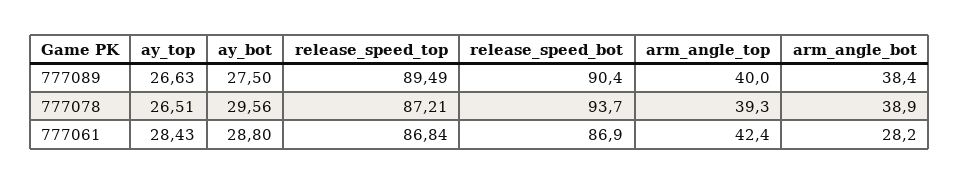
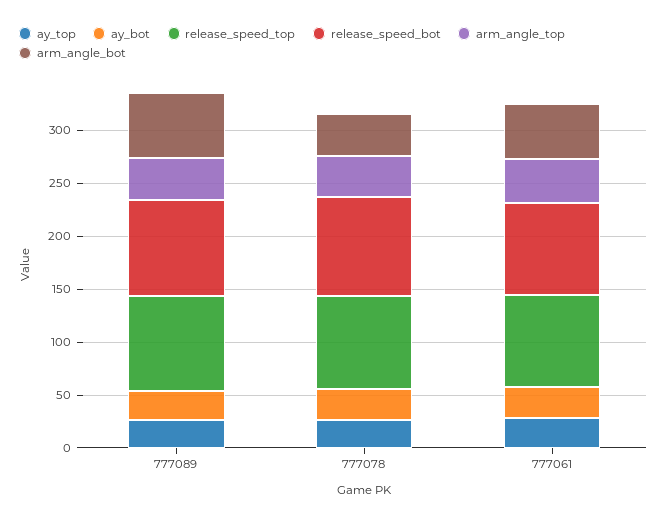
arm_angle_bot, 777089: 38.4 -> 60
arm_angle_bot, 777061: 28.2 -> 50

